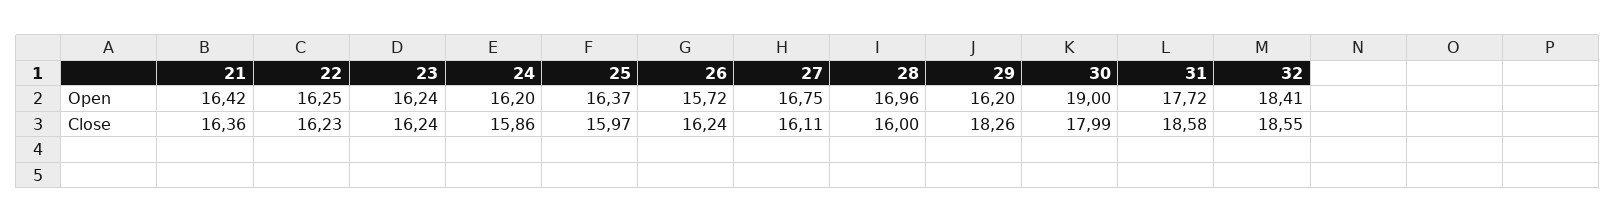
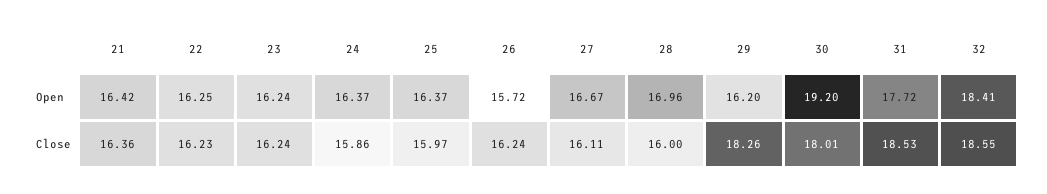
24, Open: 16.2 -> 16.37
27, Open: 16.75 -> 16.67
30, Open: 19 -> 19.2
30, Close: 17.99 -> 18.01
31, Close: 18.58 -> 18.53

